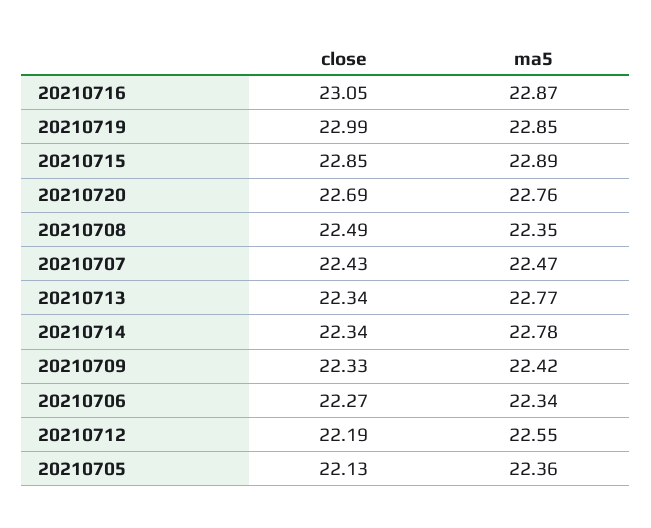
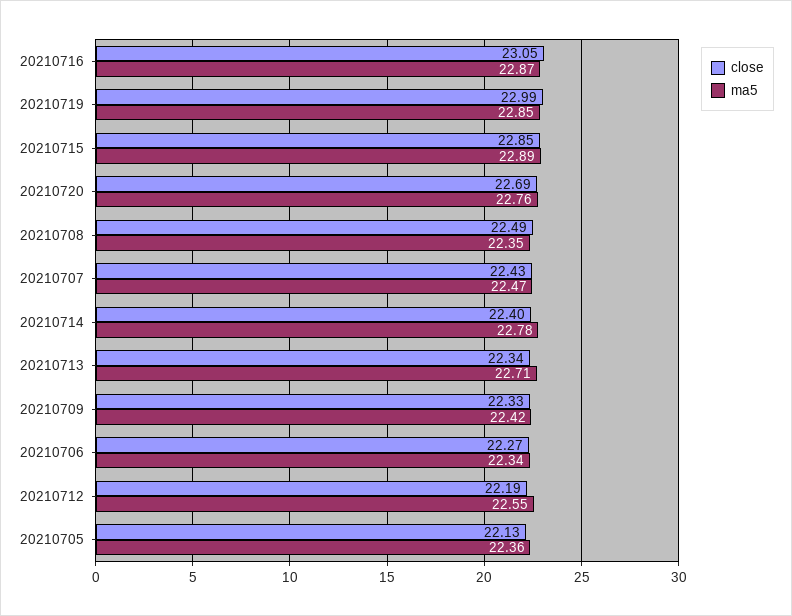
ma5, 20210713: 22.77 -> 22.71
close, 20210714: 22.34 -> 22.4

